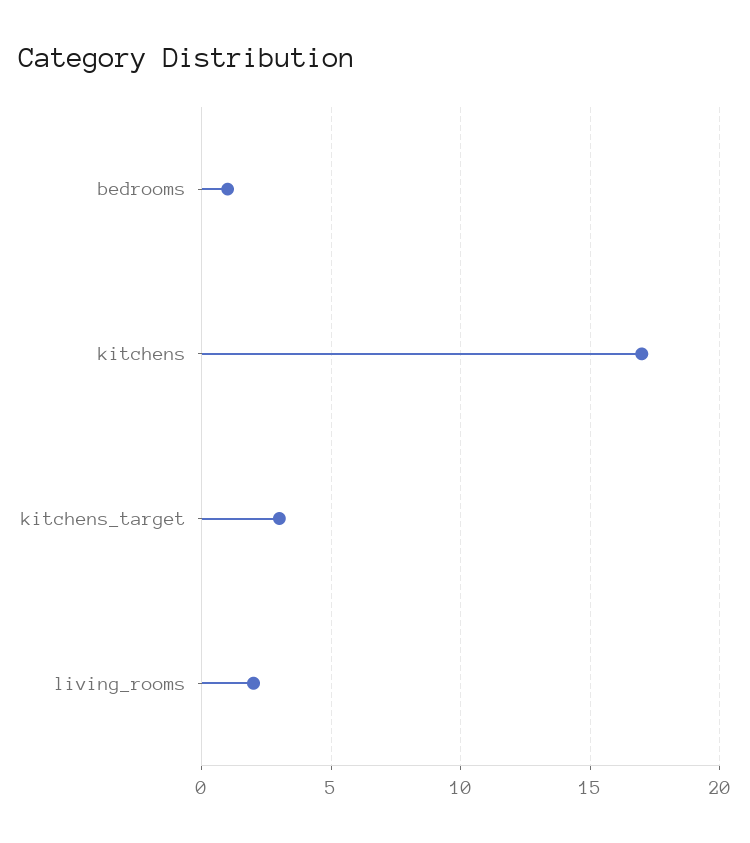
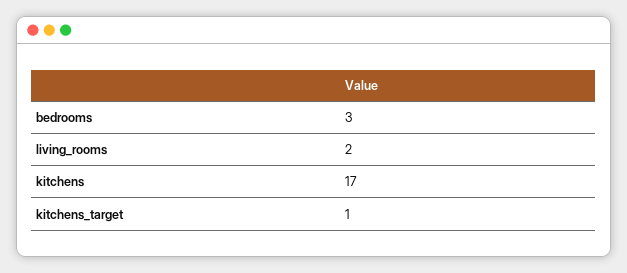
bedrooms: 1 -> 3
kitchens_target: 3 -> 1

